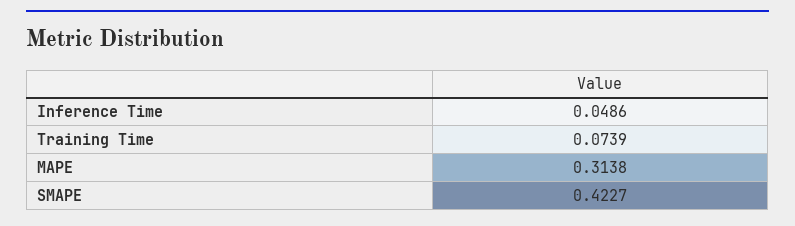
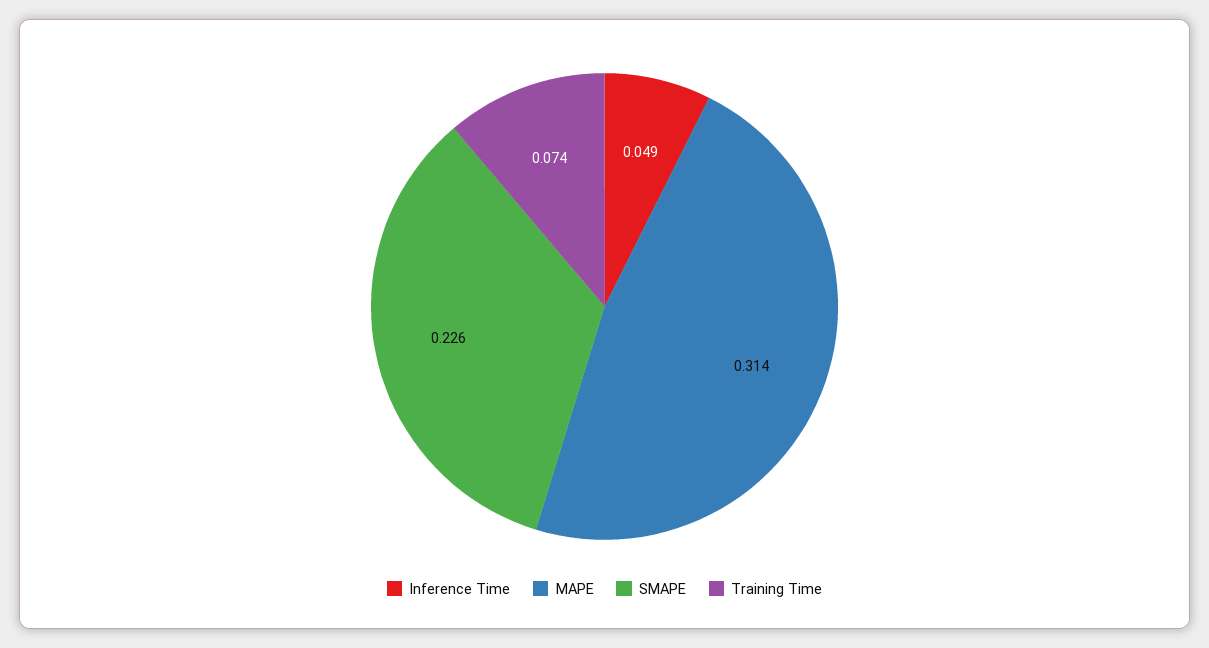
SMAPE: 0.4227 -> 0.226

